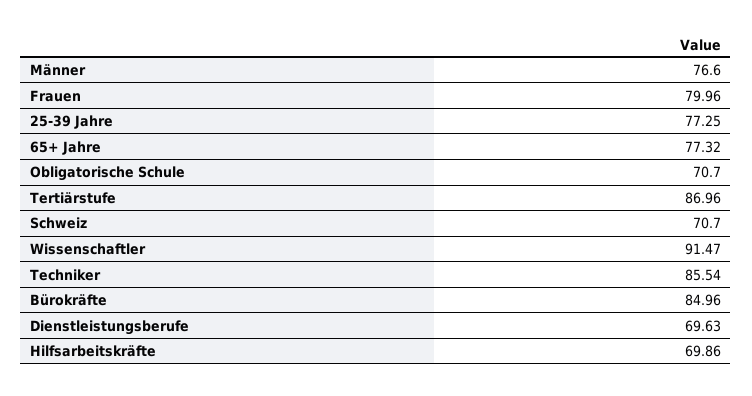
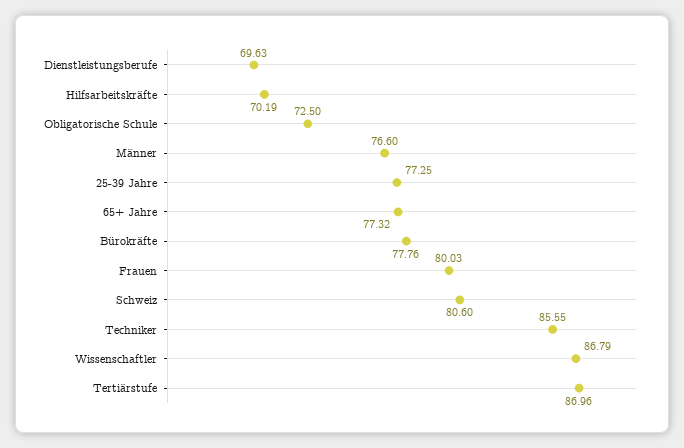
Frauen: 79.96 -> 80.03
Obligatorische Schule: 70.7 -> 72.5
Schweiz: 70.7 -> 80.6
Wissenschaftler: 91.47 -> 86.79
Techniker: 85.54 -> 85.55
Bürokräfte: 84.96 -> 77.76
Hilfsarbeitskräfte: 69.86 -> 70.19

